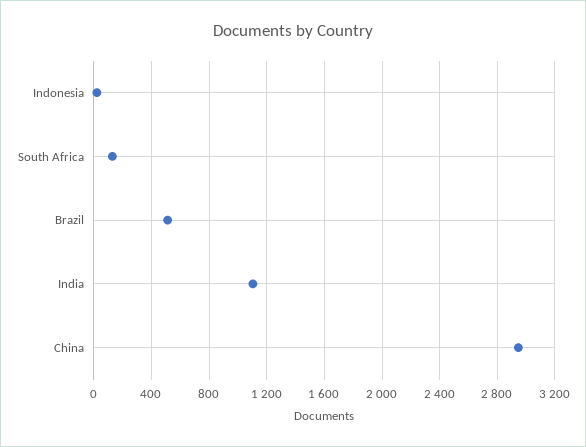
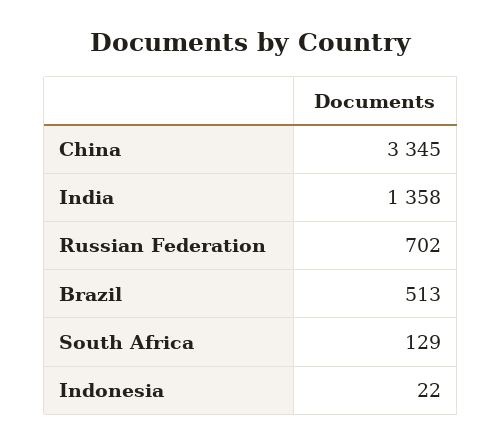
India: 1100 -> 1358
China: 2950 -> 3345
Russian Federation: none -> 702

